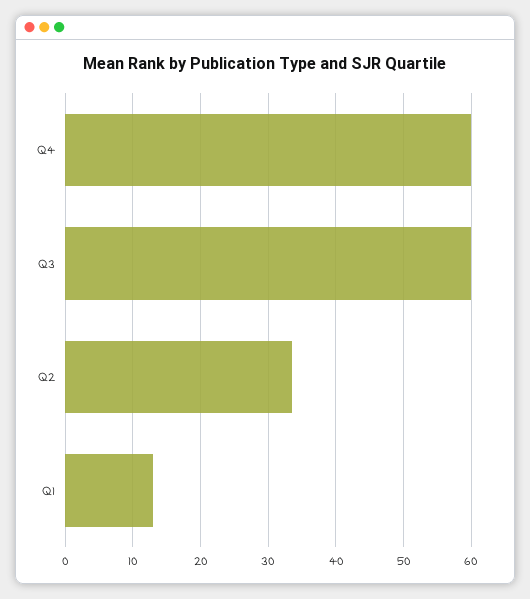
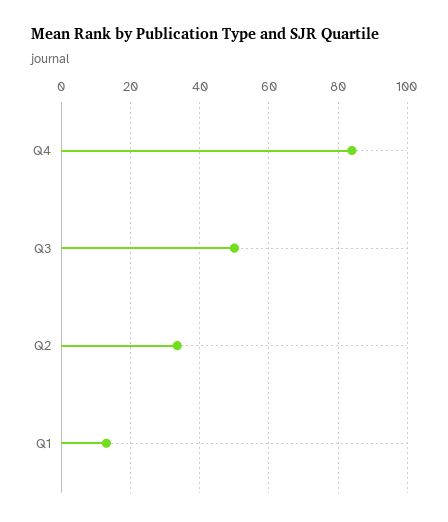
Q4: 60 -> 84
Q3: 60 -> 50

